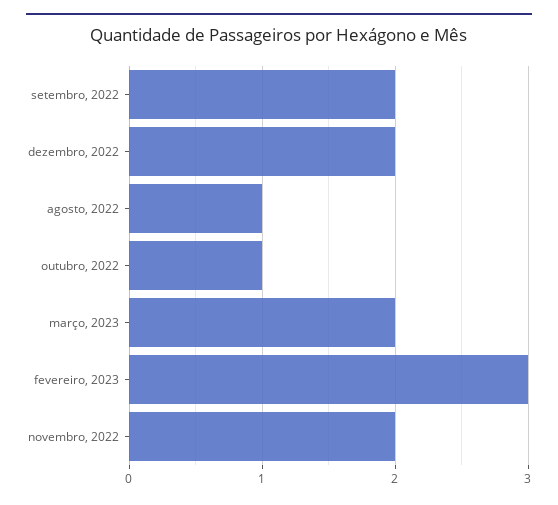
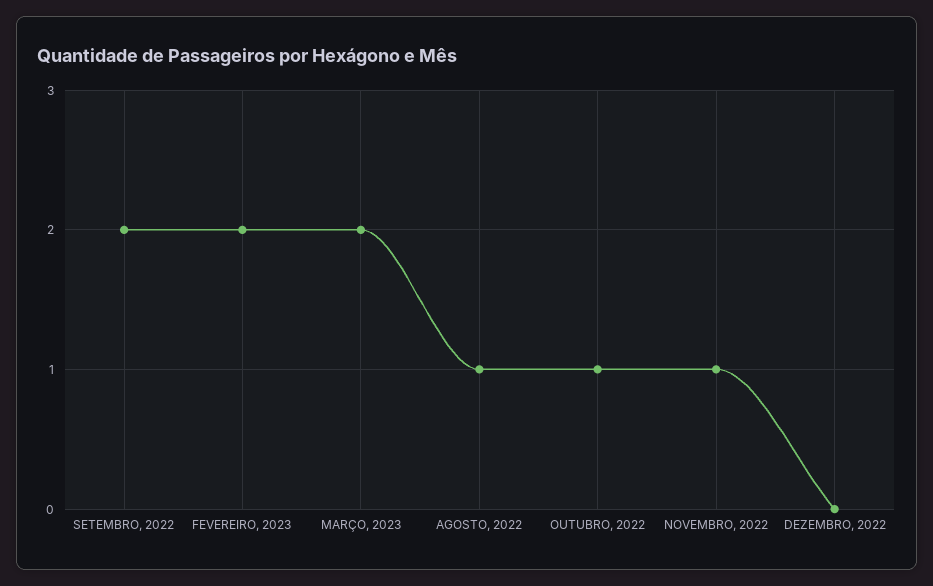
dezembro, 2022: 2 -> 0
fevereiro, 2023: 3 -> 2
novembro, 2022: 2 -> 1

